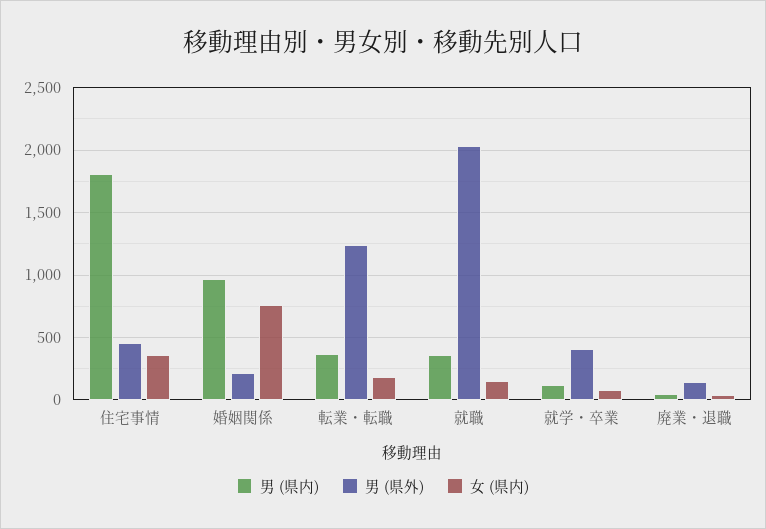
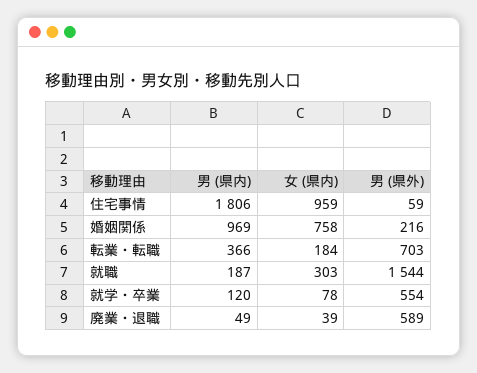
男 (県外), 住宅事情: 450 -> 59
女 (県内), 住宅事情: 350 -> 959
男 (県外), 転業・転職: 1250 -> 703
男 (県内), 就職: 350 -> 187
男 (県外), 就職: 2050 -> 1544
女 (県内), 就職: 150 -> 303
男 (県外), 就学・卒業: 400 -> 554
男 (県外), 廃業・退職: 150 -> 589

